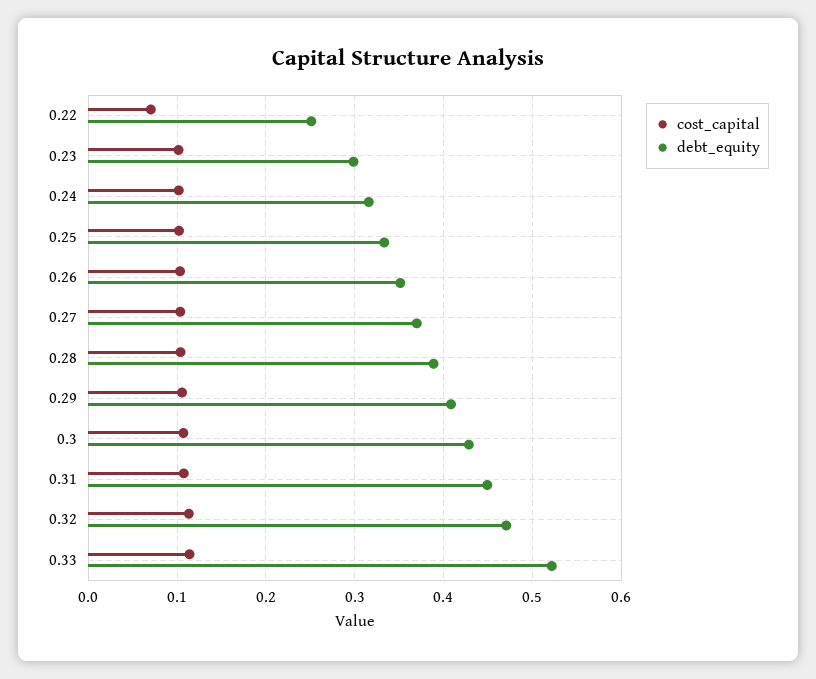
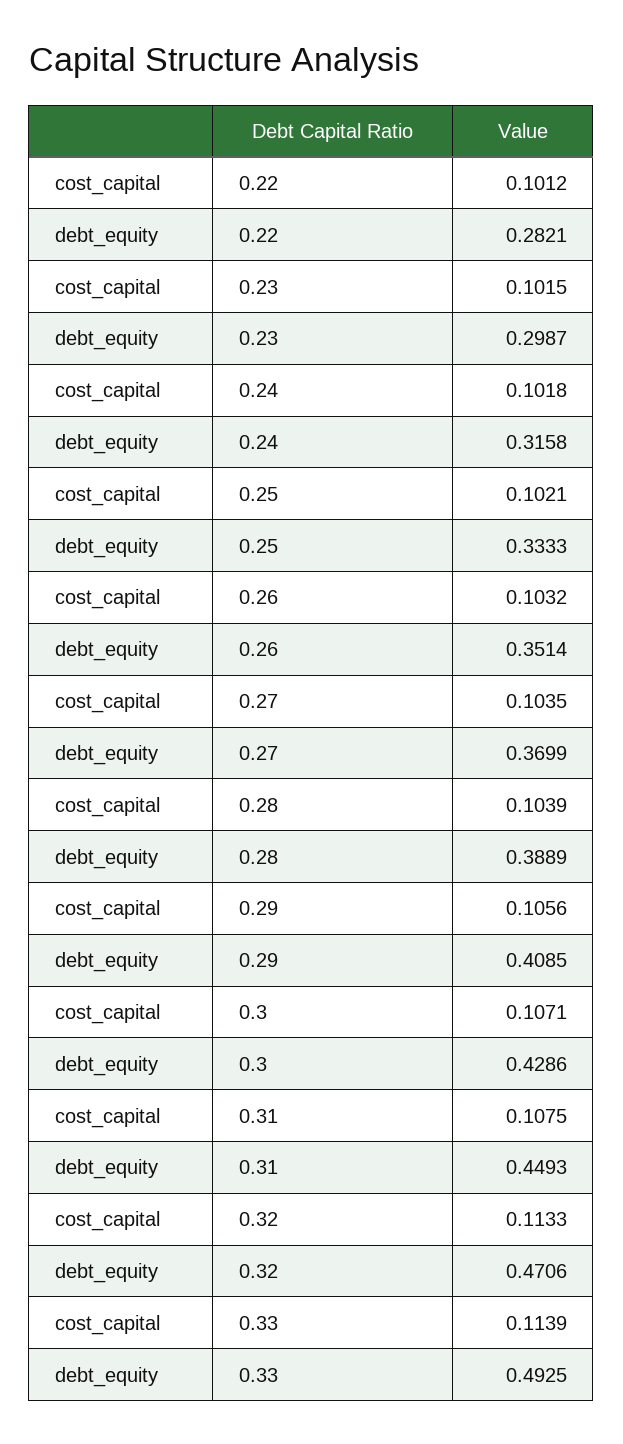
cost_capital, 0.22: 0.07 -> 0.1012
debt_equity, 0.22: 0.25 -> 0.2821
debt_equity, 0.33: 0.52 -> 0.4925

